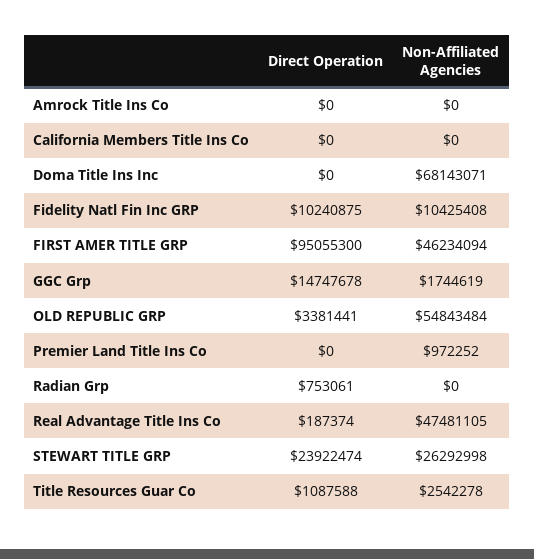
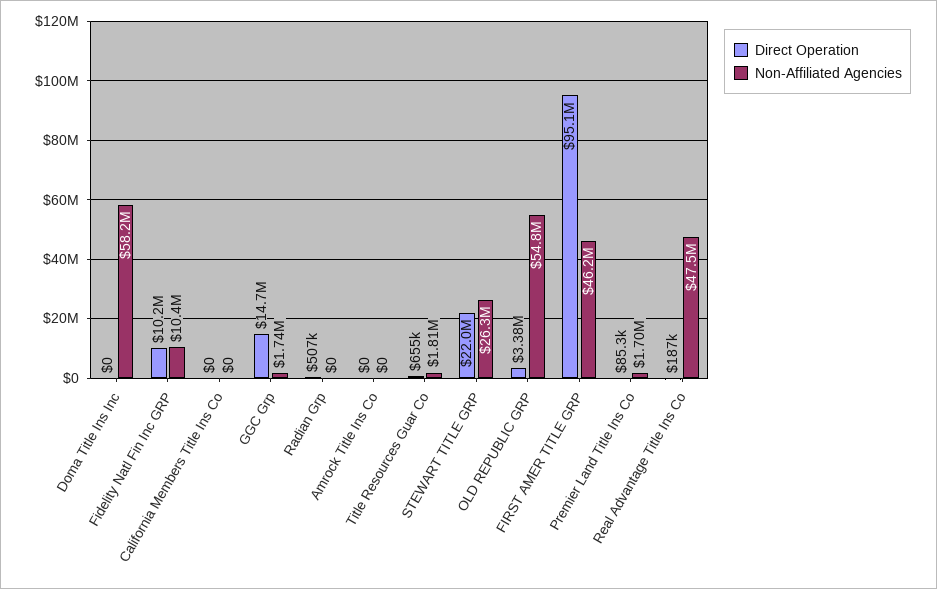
Non-Affiliated Agencies, Doma Title Ins Inc: 68143071 -> 58200000
Direct Operation, Premier Land Title Ins Co: 0 -> 85300
Non-Affiliated Agencies, Premier Land Title Ins Co: 972252 -> 1700000
Direct Operation, Radian Grp: 753061 -> 507000
Direct Operation, STEWART TITLE GRP: 23922474 -> 22000000
Direct Operation, Title Resources Guar Co: 1087588 -> 655000
Non-Affiliated Agencies, Title Resources Guar Co: 2542278 -> 1810000

